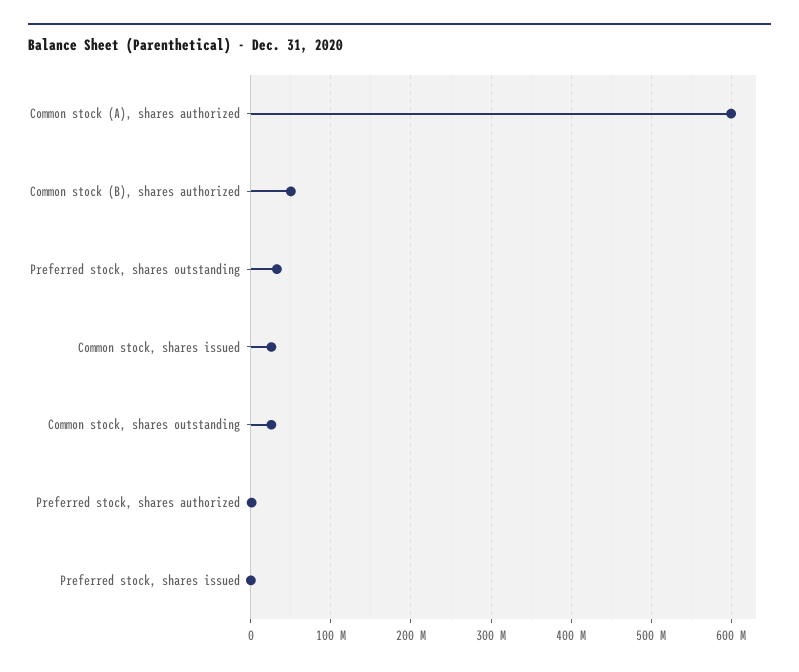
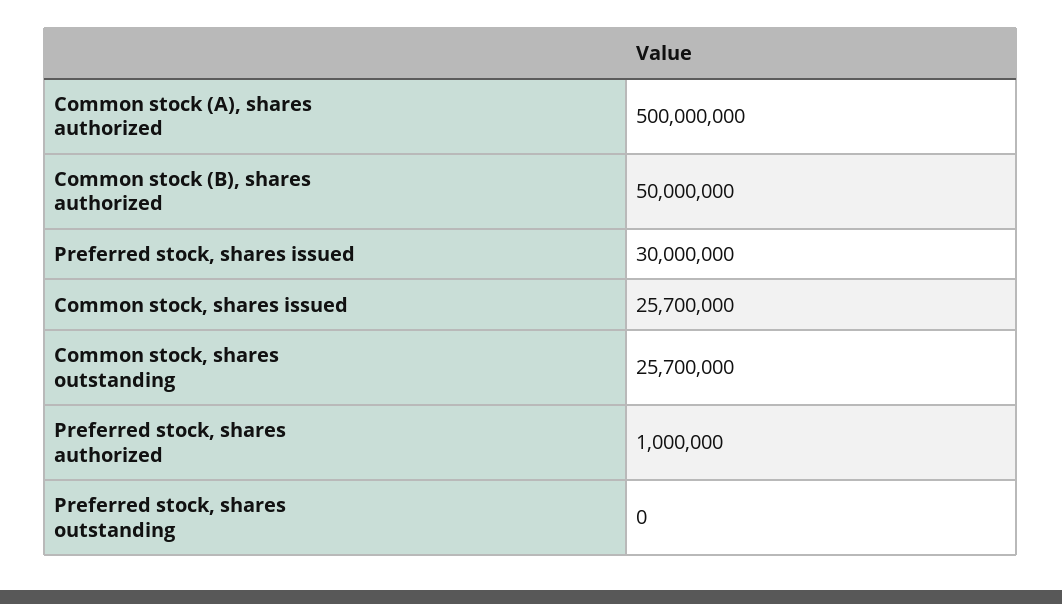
Common stock (A), shares authorized: 600000000 -> 500000000
Preferred stock, shares outstanding: 30000000 -> 0
Preferred stock, shares issued: 0 -> 30000000

